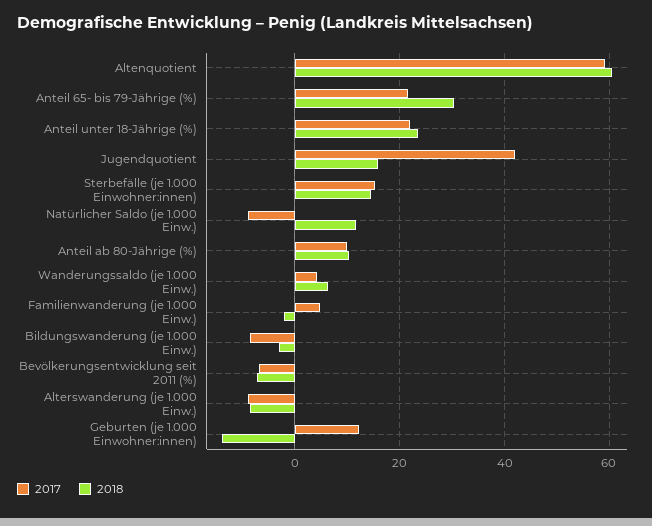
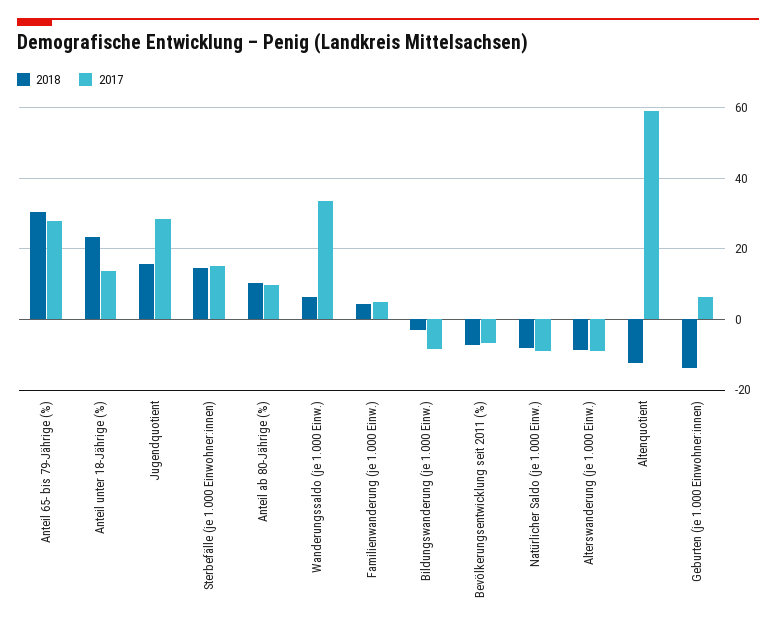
2018, Altenquotient: 60 -> -12
2017, Anteil 65- bis 79-Jährige (%): 22 -> 28
2017, Anteil unter 18-Jährige (%): 22 -> 14
2017, Jugendquotient: 42 -> 28
2018, Natürlicher Saldo (je 1.000 Einw.): 12 -> -8
2017, Wanderungssaldo (je 1.000 Einw.): 4 -> 34
2018, Familienwanderung (je 1.000 Einw.): -2 -> 4
2017, Geburten (je 1.000 Einwohner:innen): 12 -> 6

